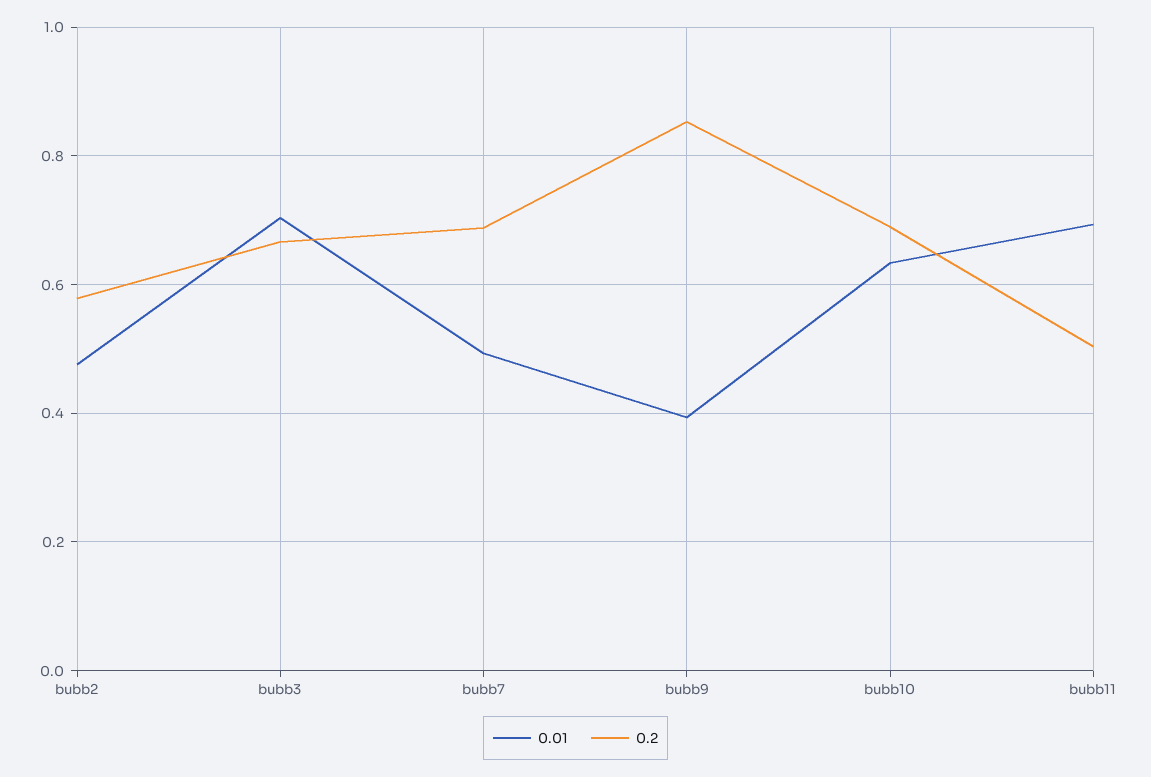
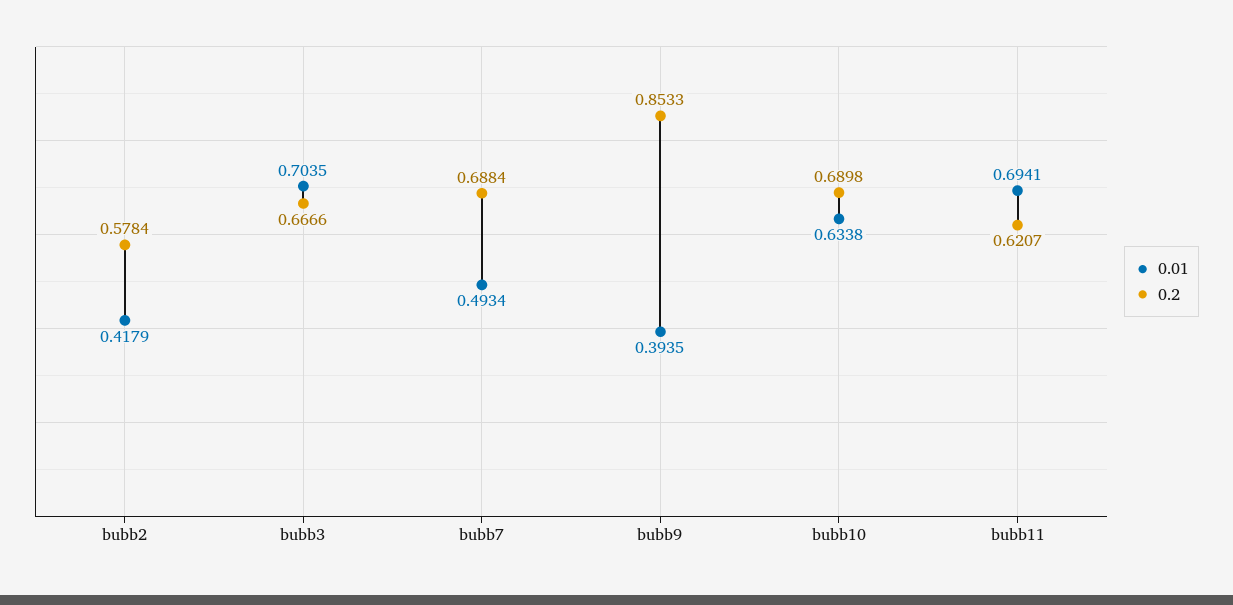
0.01, bubb2: 0.48 -> 0.4179
0.2, bubb11: 0.5 -> 0.6207

